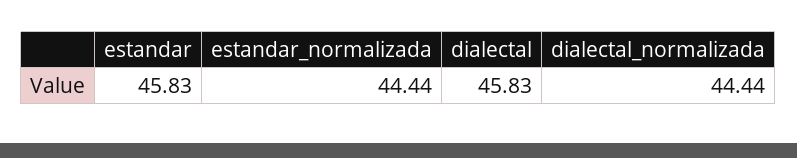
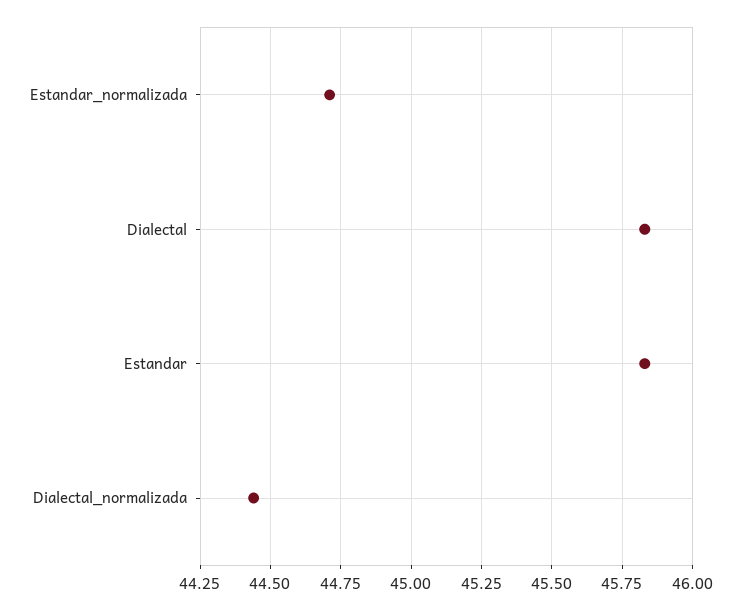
estandar_normalizada: 44.44 -> 44.7

